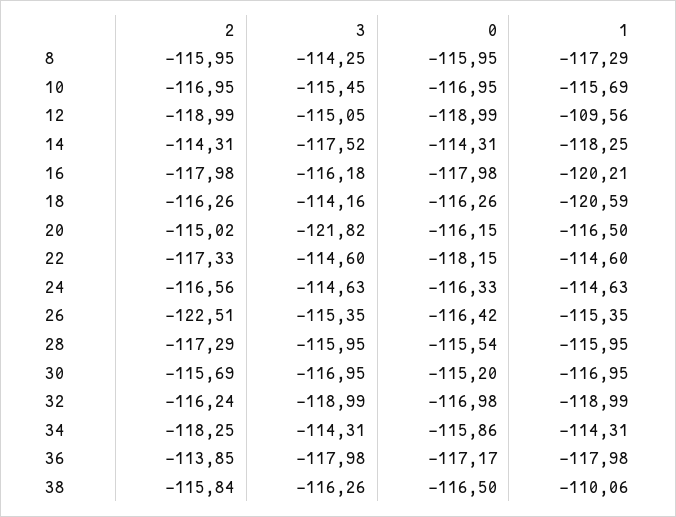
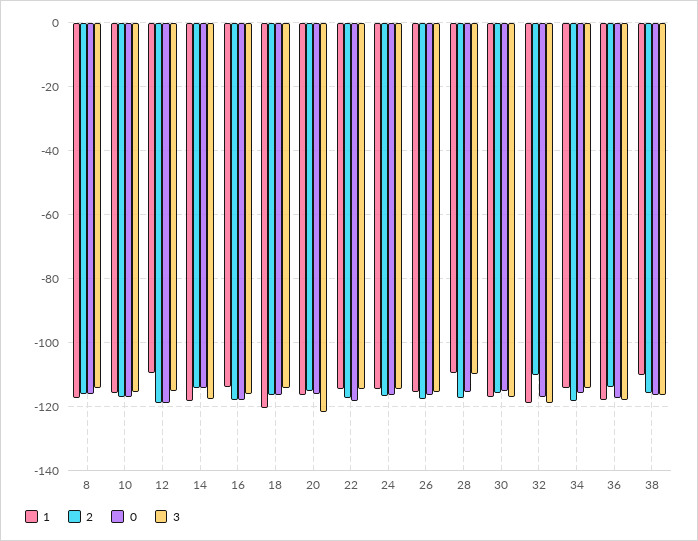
1, 16: -120.21 -> -114
2, 26: -122.51 -> -118
3, 28: -115.95 -> -110
1, 28: -115.95 -> -110
2, 32: -116.24 -> -110

